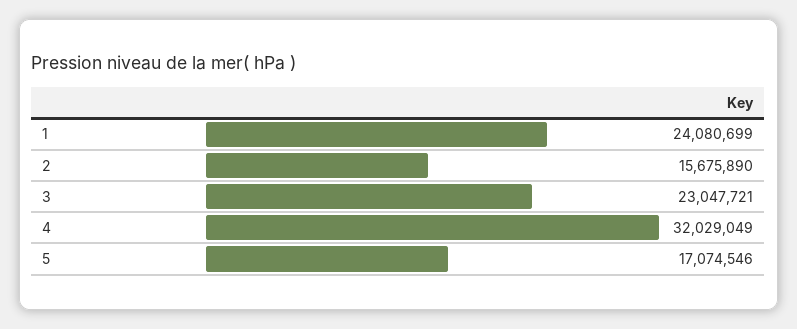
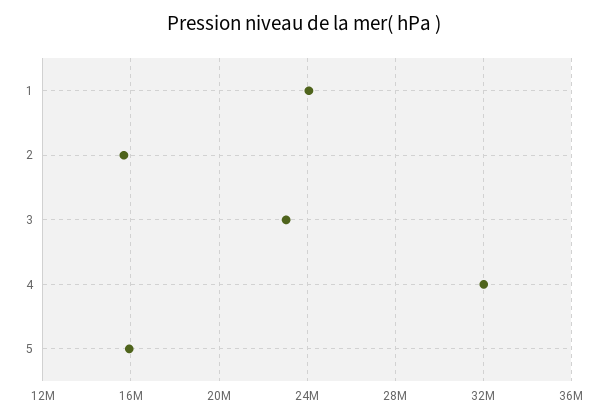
5: 17074546 -> 16000000

